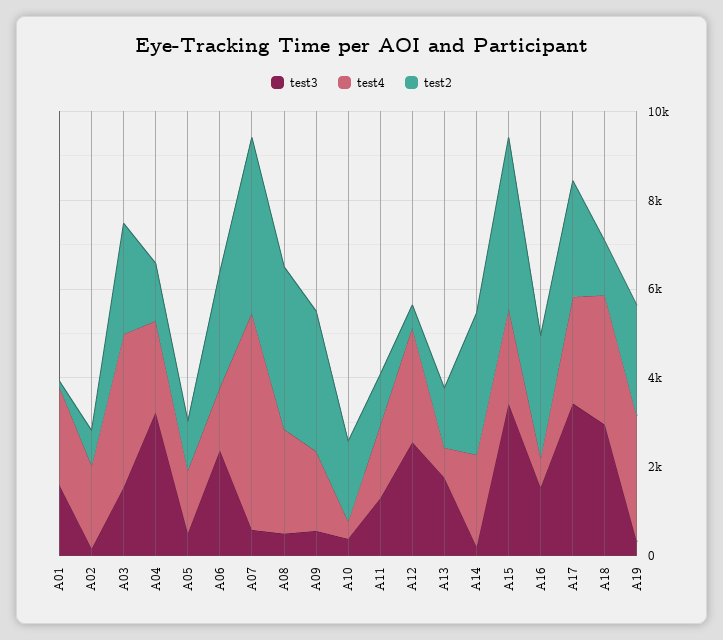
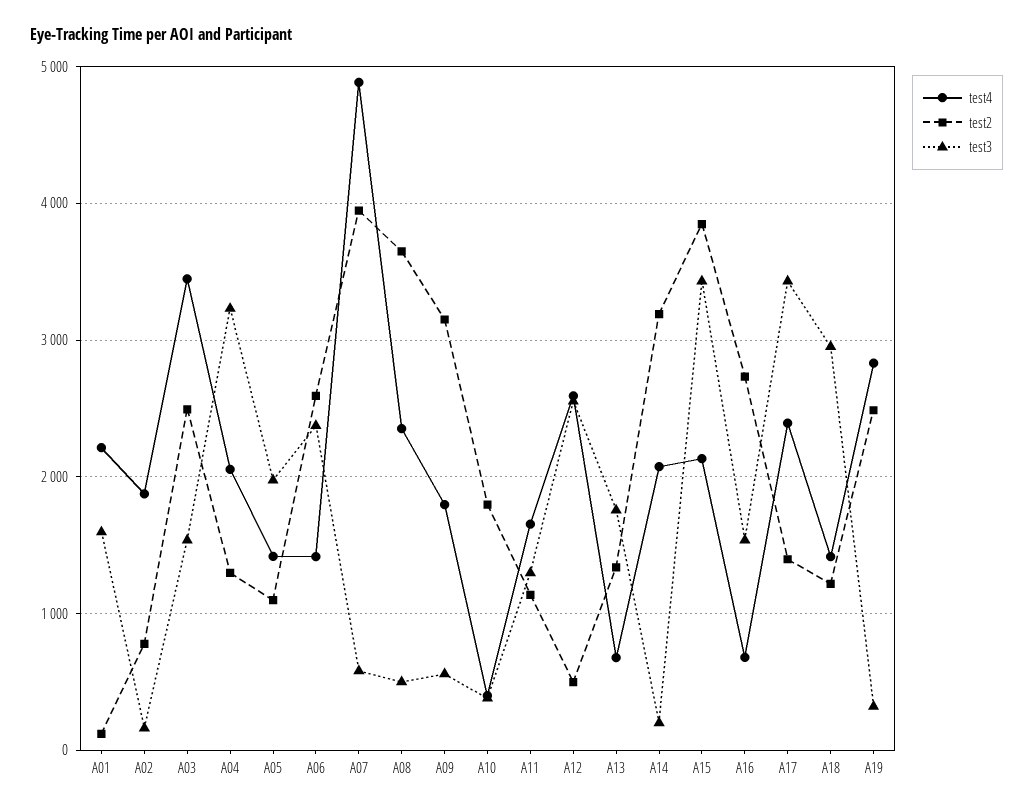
test3, A05: 500 -> 2000
test2, A17: 2500 -> 1400
test4, A18: 3000 -> 1400

